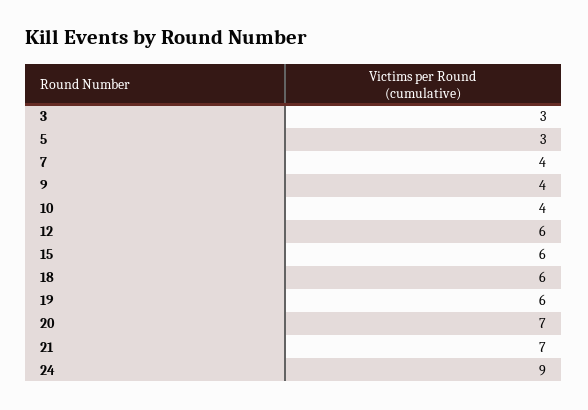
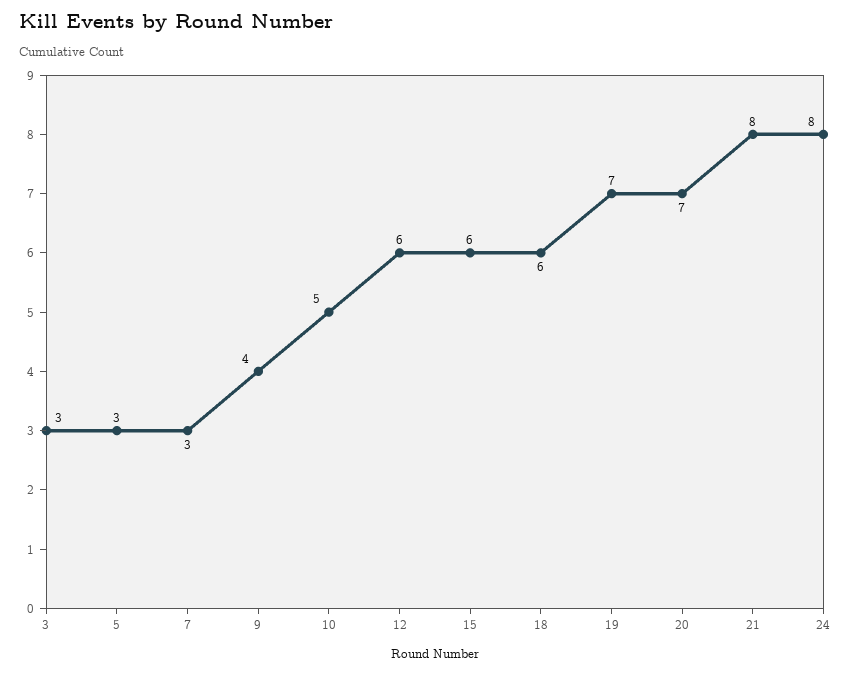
7: 4 -> 3
10: 4 -> 5
19: 6 -> 7
21: 7 -> 8
24: 9 -> 8

